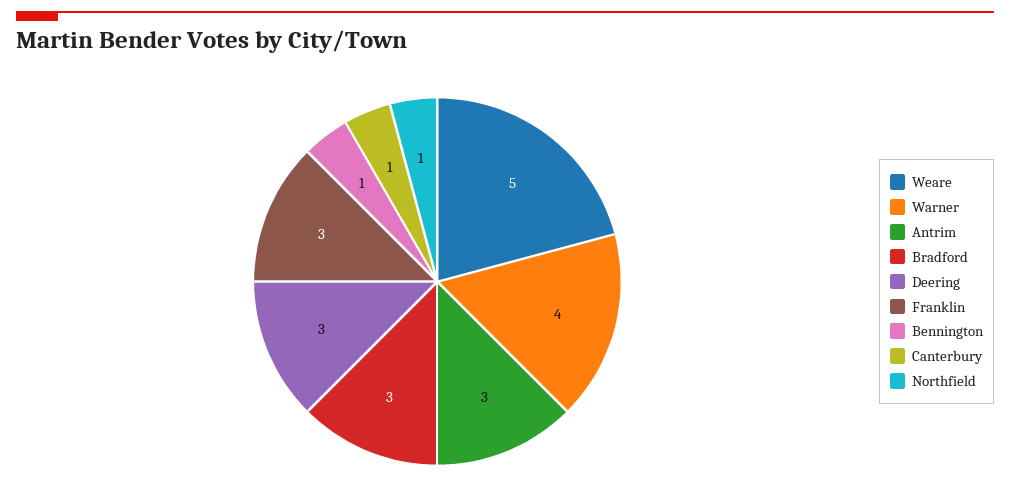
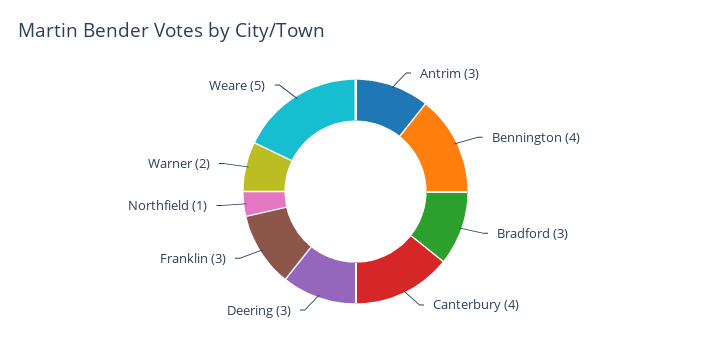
Warner: 4 -> 2
Bennington: 1 -> 4
Canterbury: 1 -> 4

